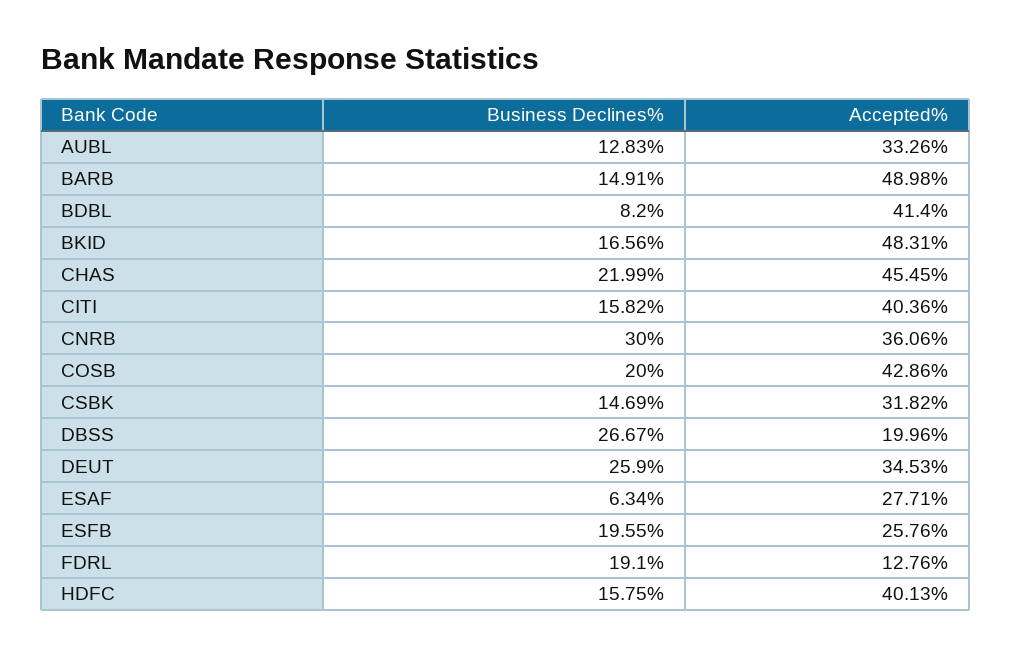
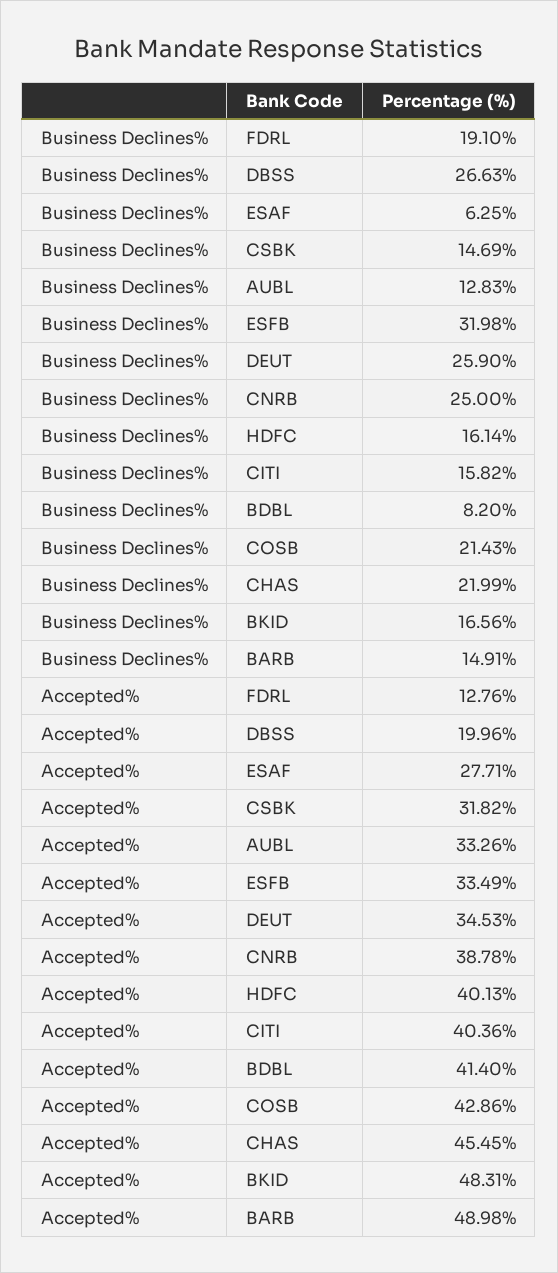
Business Declines%, CNRB: 30 -> 25
Accepted%, CNRB: 36.06 -> 38.78
Business Declines%, COSB: 20 -> 21.43
Business Declines%, DBSS: 26.67 -> 26.63
Business Declines%, ESAF: 6.34 -> 6.25
Business Declines%, ESFB: 19.55 -> 31.98
Accepted%, ESFB: 25.76 -> 33.49
Business Declines%, HDFC: 15.75 -> 16.14

